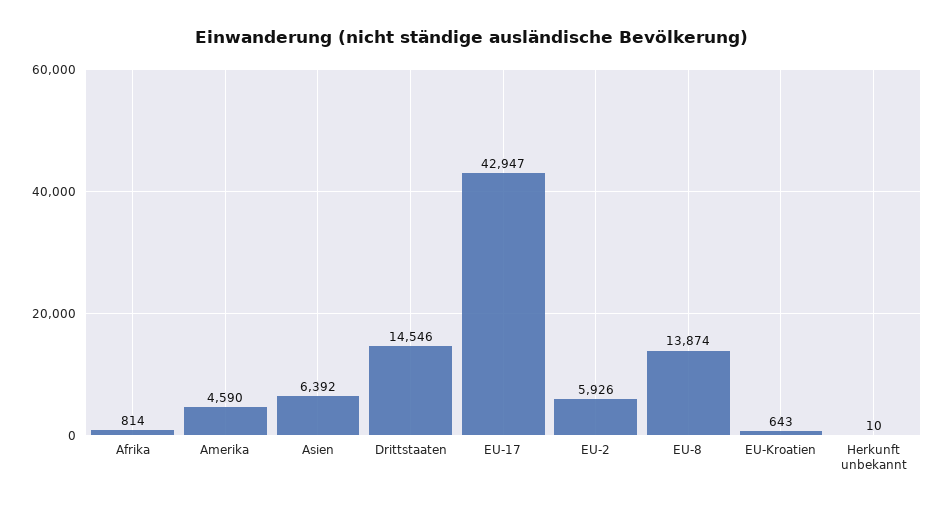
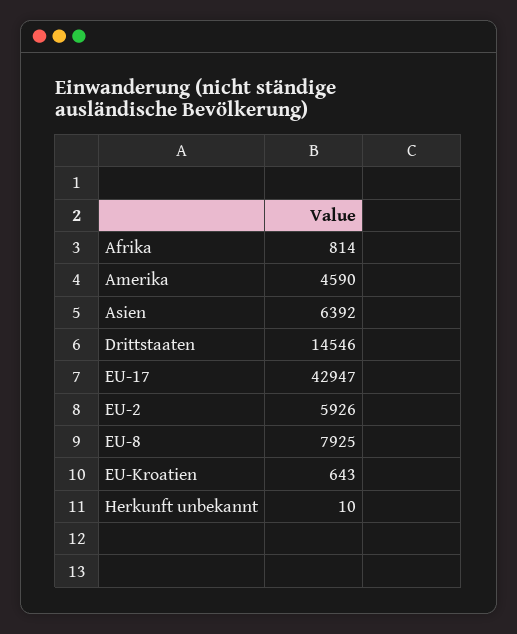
EU-8: 13874 -> 7925

